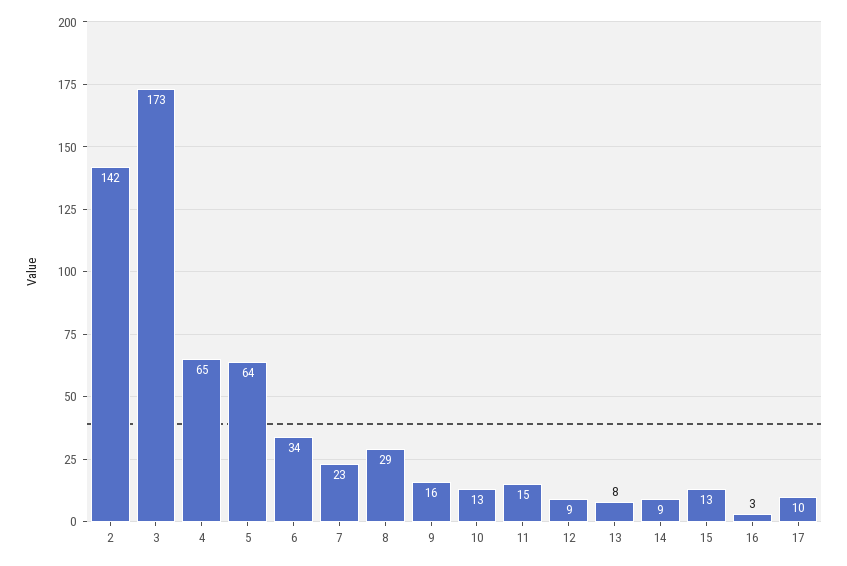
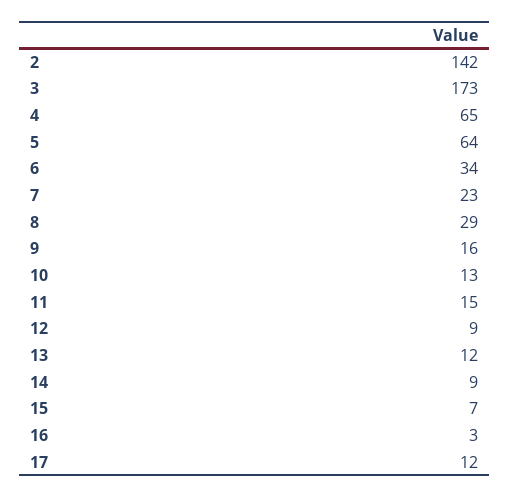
13: 8 -> 12
15: 13 -> 7
17: 10 -> 12

